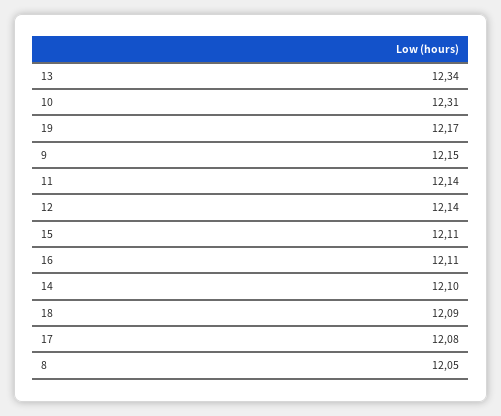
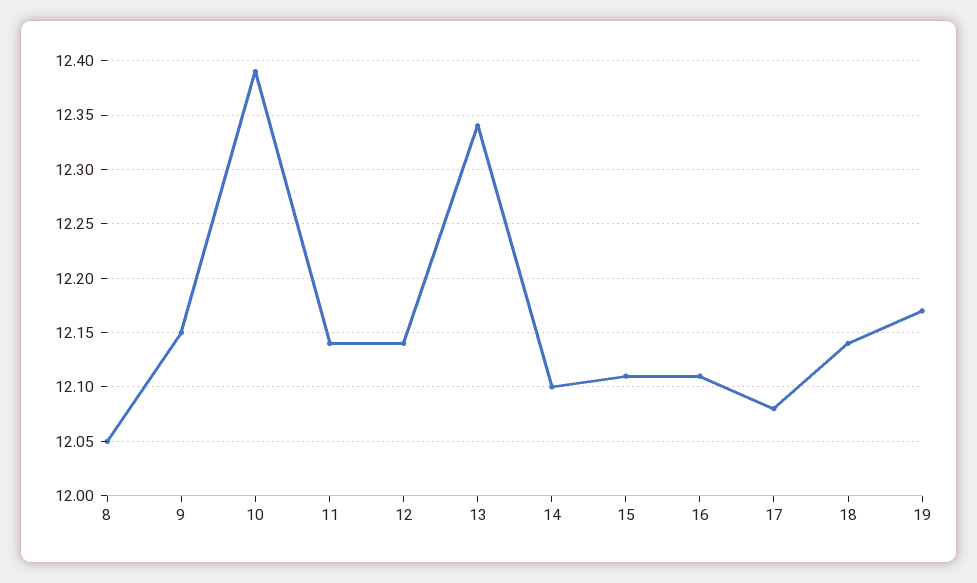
10: 12.31 -> 12.39
18: 12.09 -> 12.14

